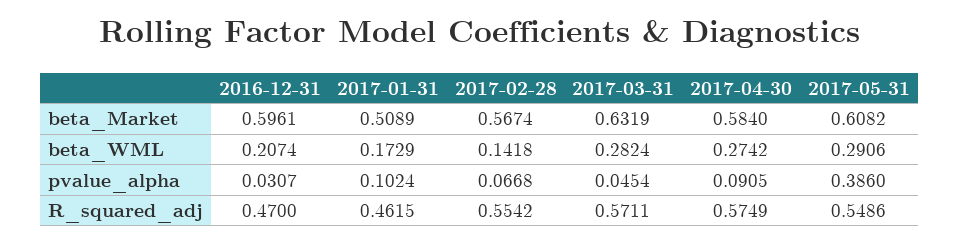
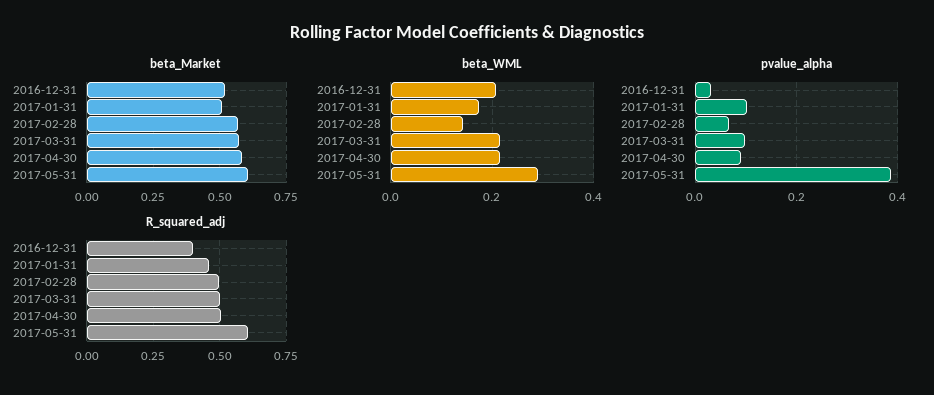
beta_Market, 2016-12-31: 0.5961 -> 0.525
beta_Market, 2017-03-31: 0.6319 -> 0.575
beta_WML, 2017-03-31: 0.2824 -> 0.22
beta_WML, 2017-04-30: 0.2742 -> 0.22
pvalue_alpha, 2017-03-31: 0.0454 -> 0.1
R_squared_adj, 2016-12-31: 0.47 -> 0.4
R_squared_adj, 2017-02-28: 0.5542 -> 0.5
R_squared_adj, 2017-03-31: 0.5711 -> 0.5
R_squared_adj, 2017-04-30: 0.5749 -> 0.5
R_squared_adj, 2017-05-31: 0.5486 -> 0.6

